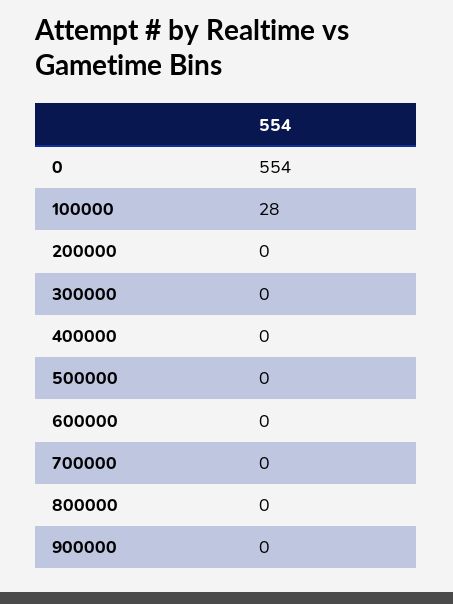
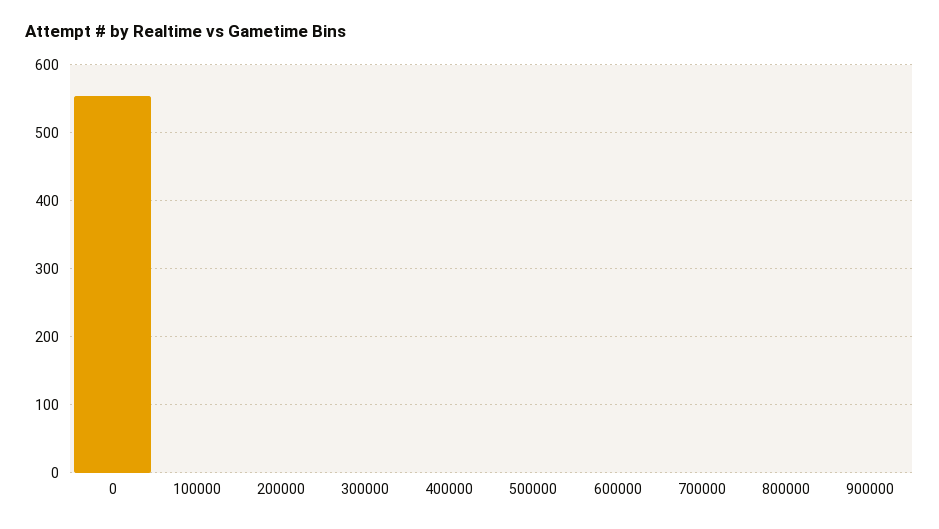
100000: 28 -> 0

